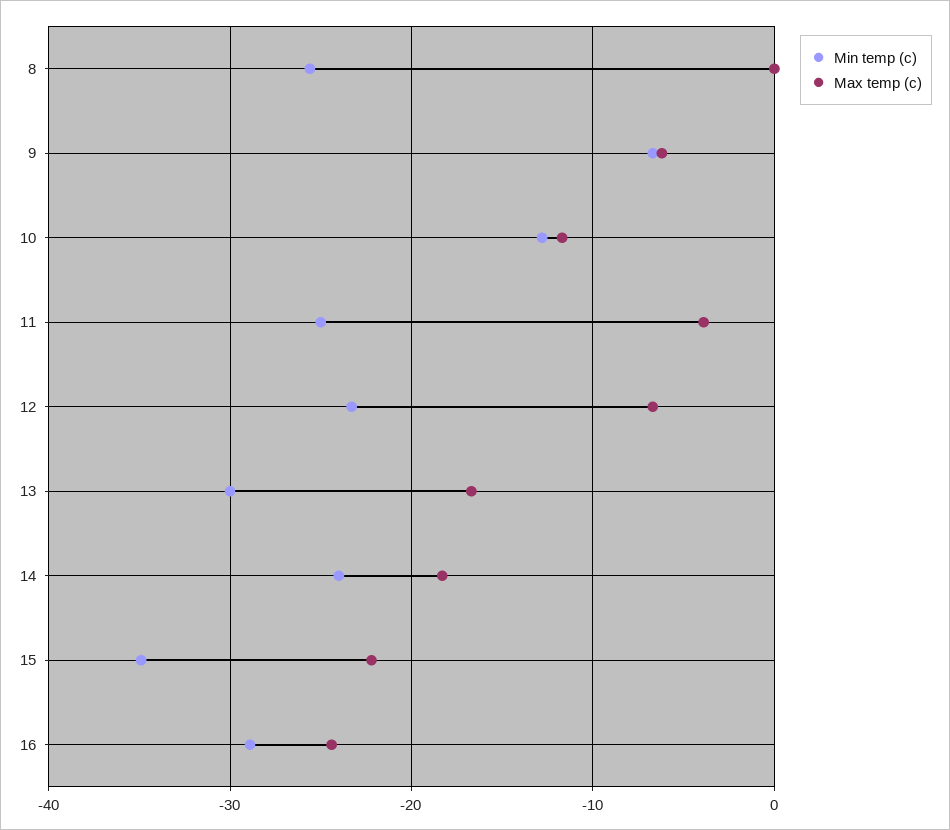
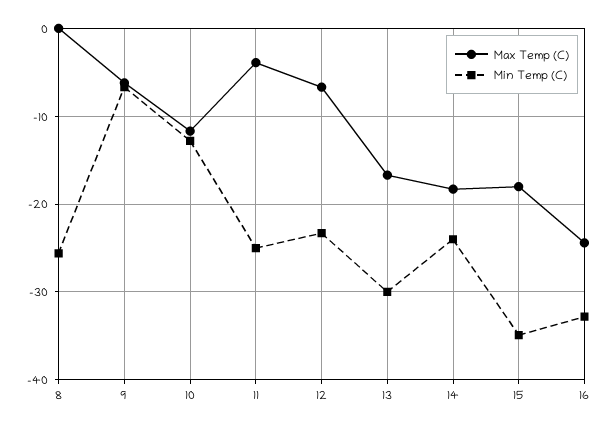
Max temp (c), 15: -22 -> -18
Min temp (c), 16: -29 -> -33

